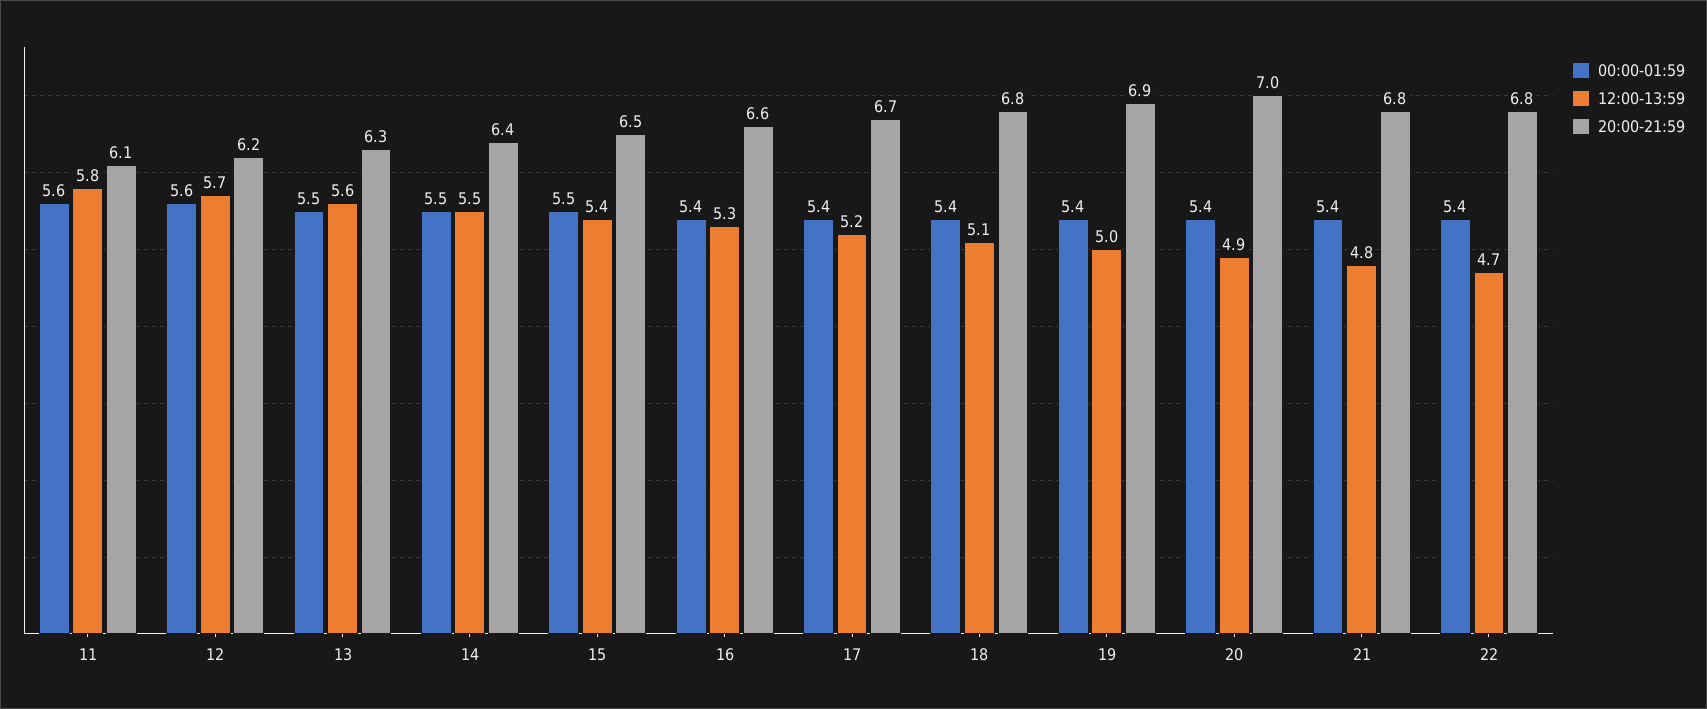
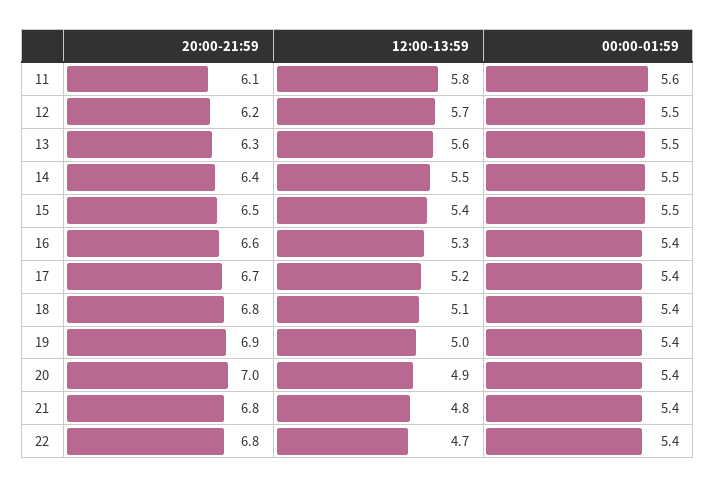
00:00-01:59, 12: 5.6 -> 5.5

